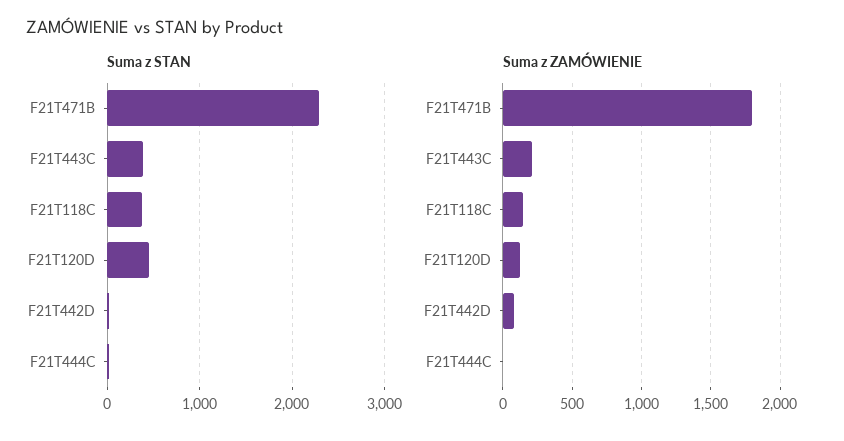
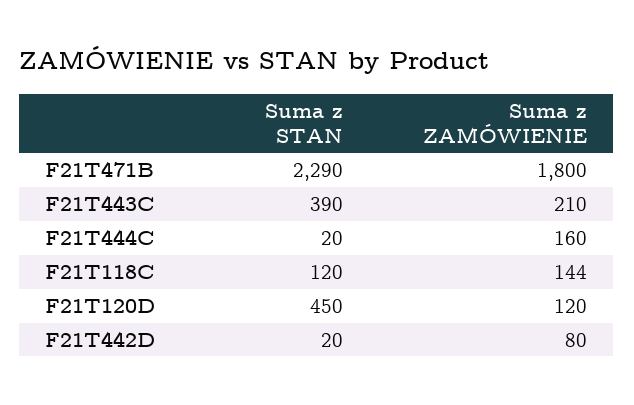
Suma z STAN, F21T118C: 400 -> 120
Suma z ZAMÓWIENIE, F21T444C: 0 -> 160

